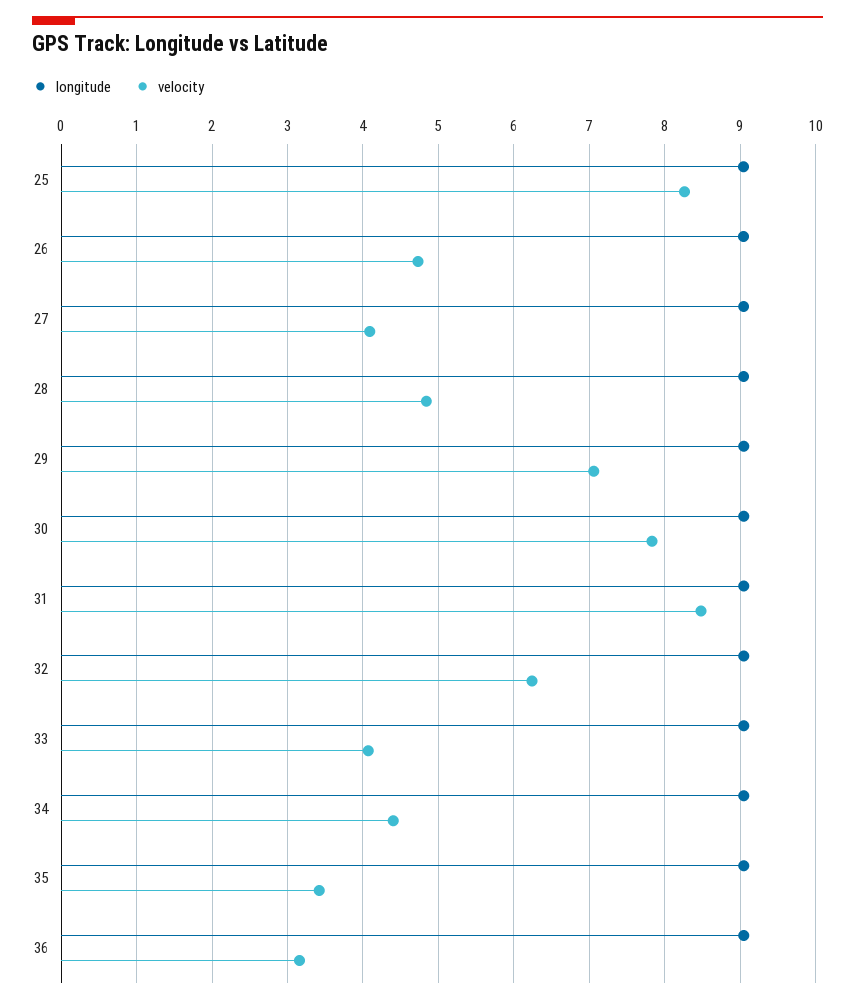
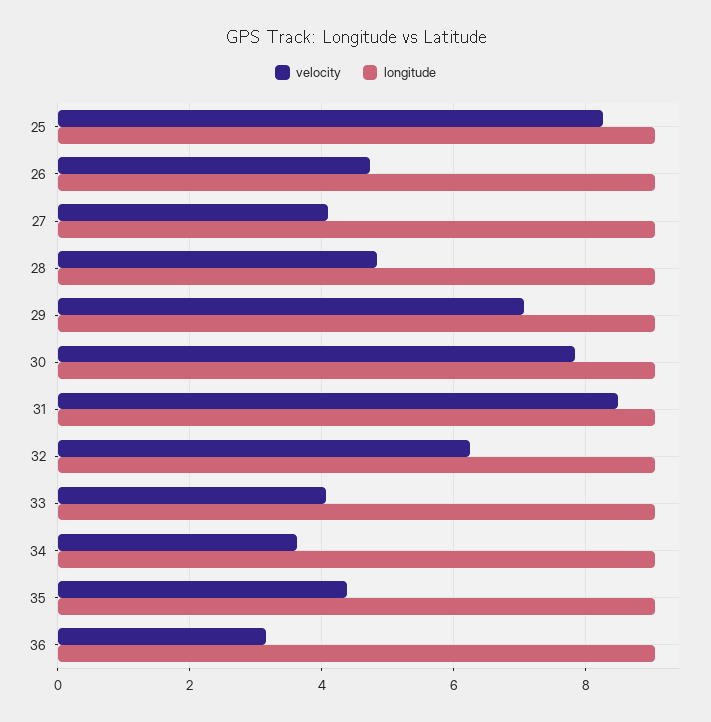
velocity, 34: 4.4 -> 3.6
velocity, 35: 3.4 -> 4.4

